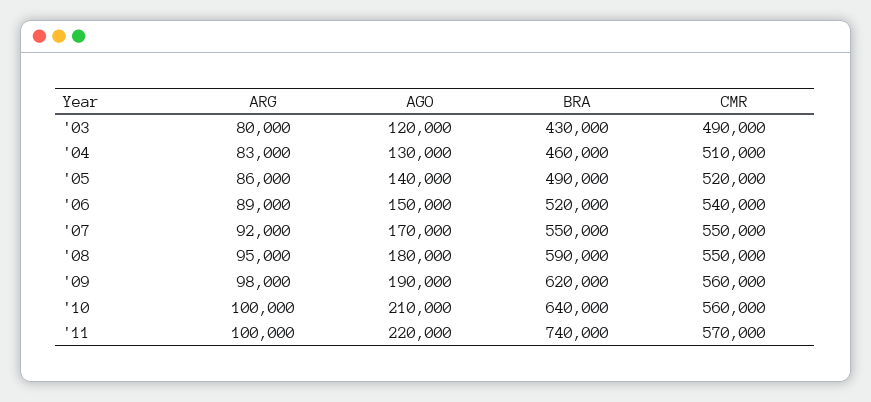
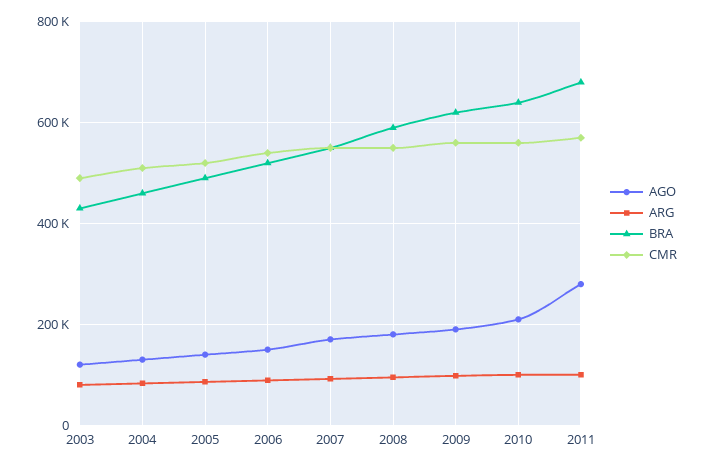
AGO, '11: 220000 -> 280000
BRA, '11: 740000 -> 680000

